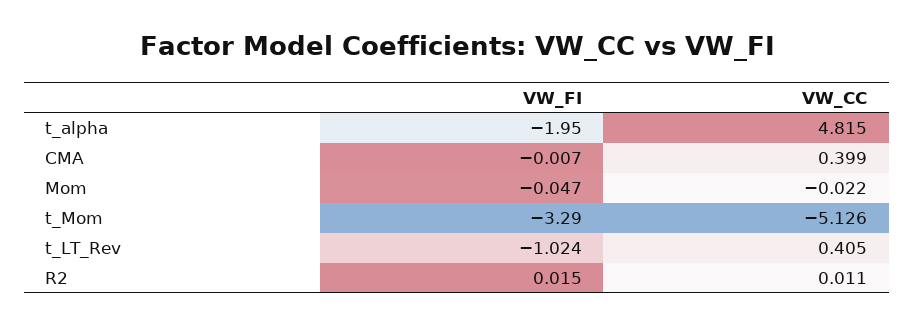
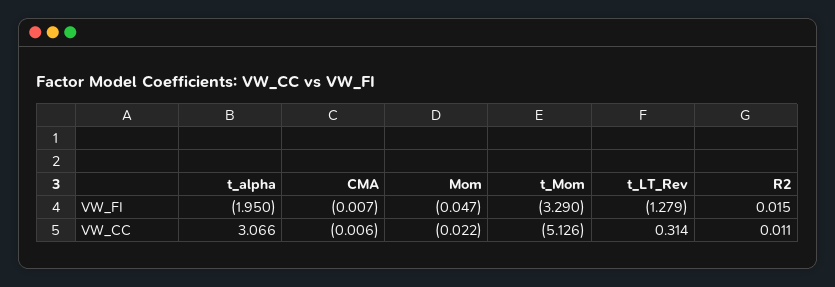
VW_CC, t_alpha: 4.815 -> 3.066
VW_CC, CMA: 0.399 -> -0.006
VW_FI, t_LT_Rev: -1.024 -> -1.279
VW_CC, t_LT_Rev: 0.405 -> 0.314

